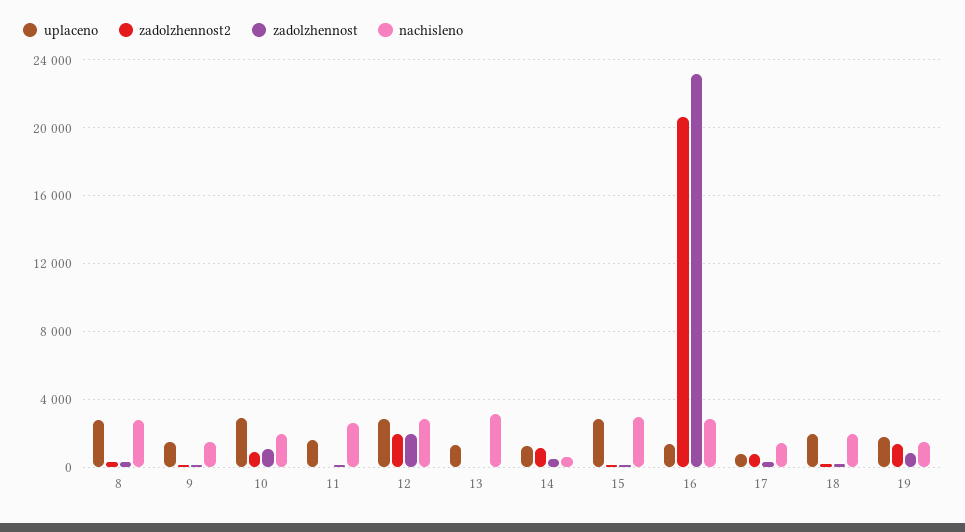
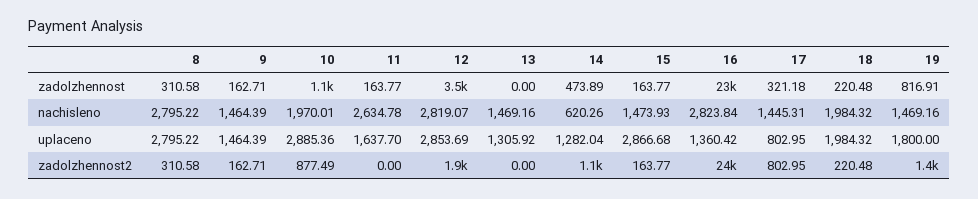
zadolzhennost, 12: 2000 -> 3500
nachisleno, 13: 3000 -> 1469.16
nachisleno, 15: 3000 -> 1473.93
zadolzhennost2, 16: 20500 -> 24000

